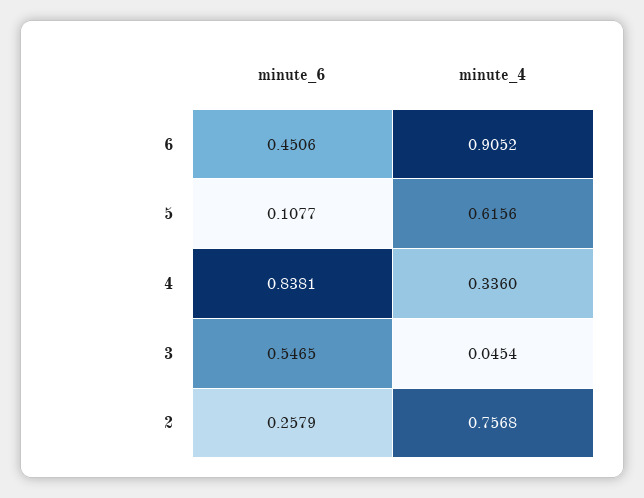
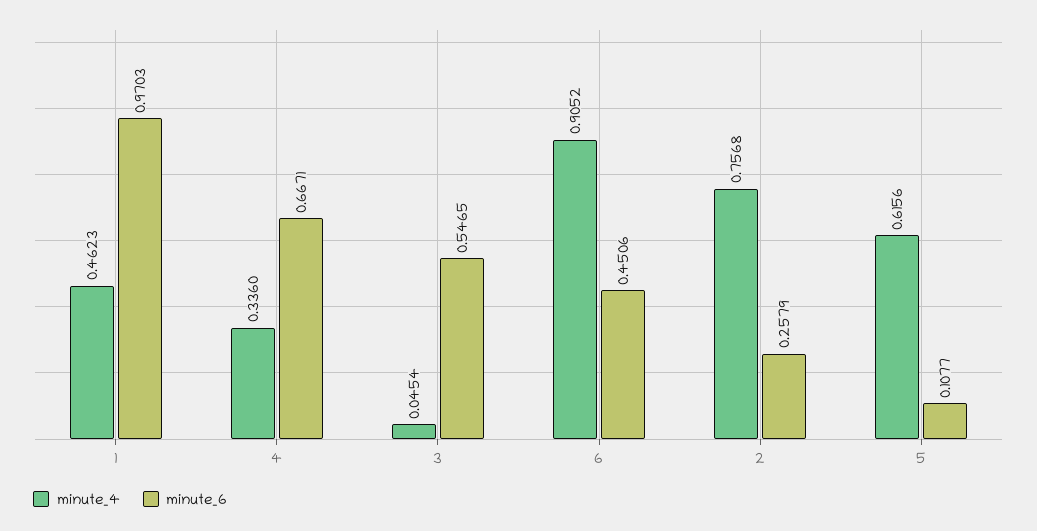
minute_6, 4: 0.8381 -> 0.6671
minute_4, 1: none -> 0.4623
minute_6, 1: none -> 0.9703

